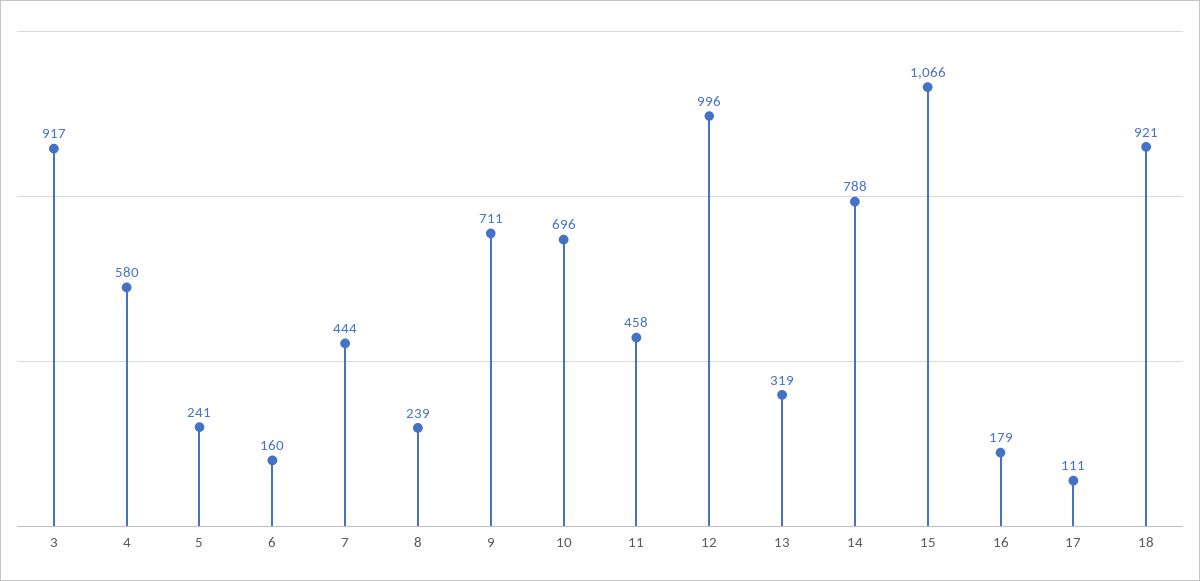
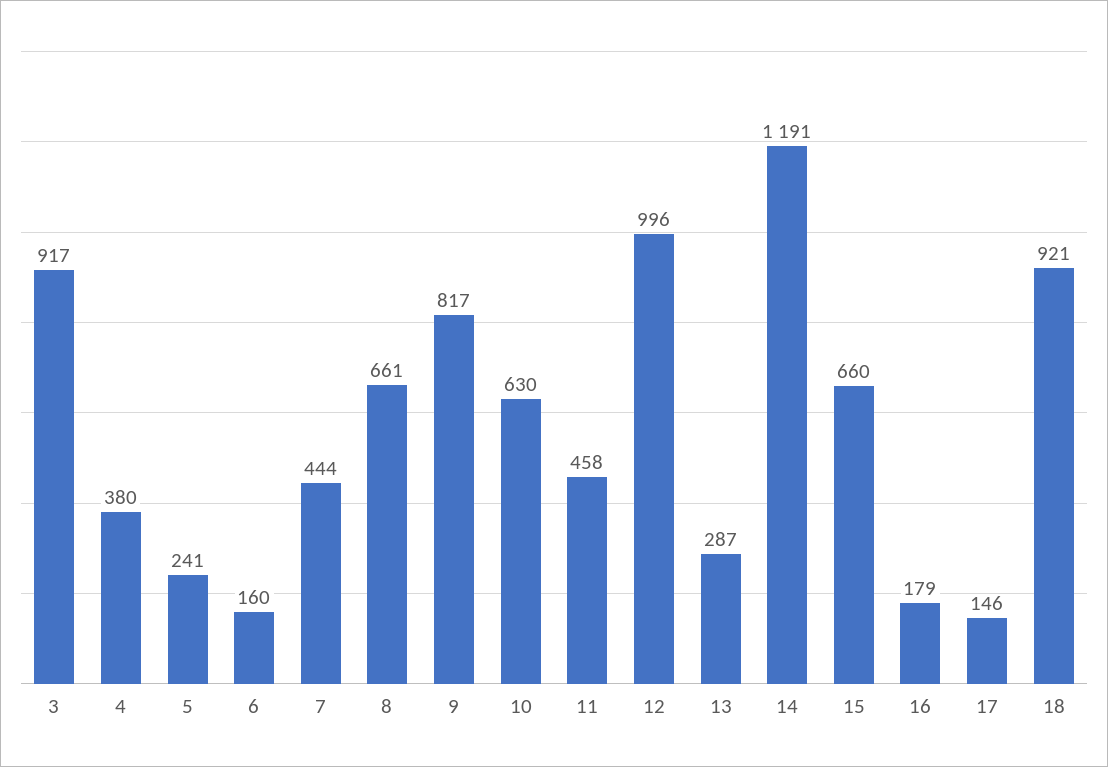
4: 580 -> 380
8: 239 -> 661
9: 711 -> 817
10: 696 -> 630
13: 319 -> 287
14: 788 -> 1191
15: 1066 -> 660
17: 111 -> 146

